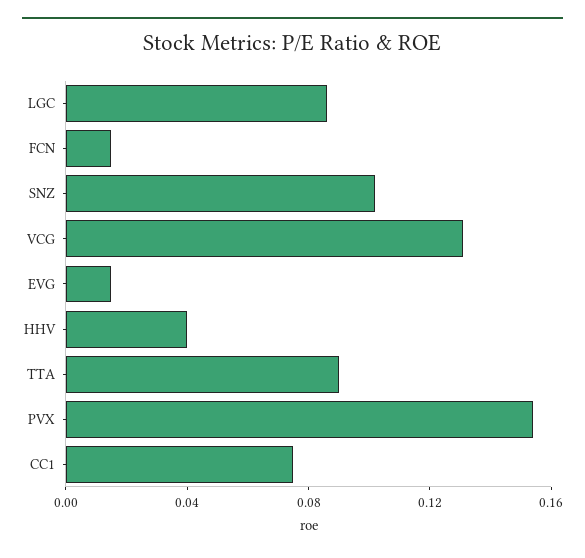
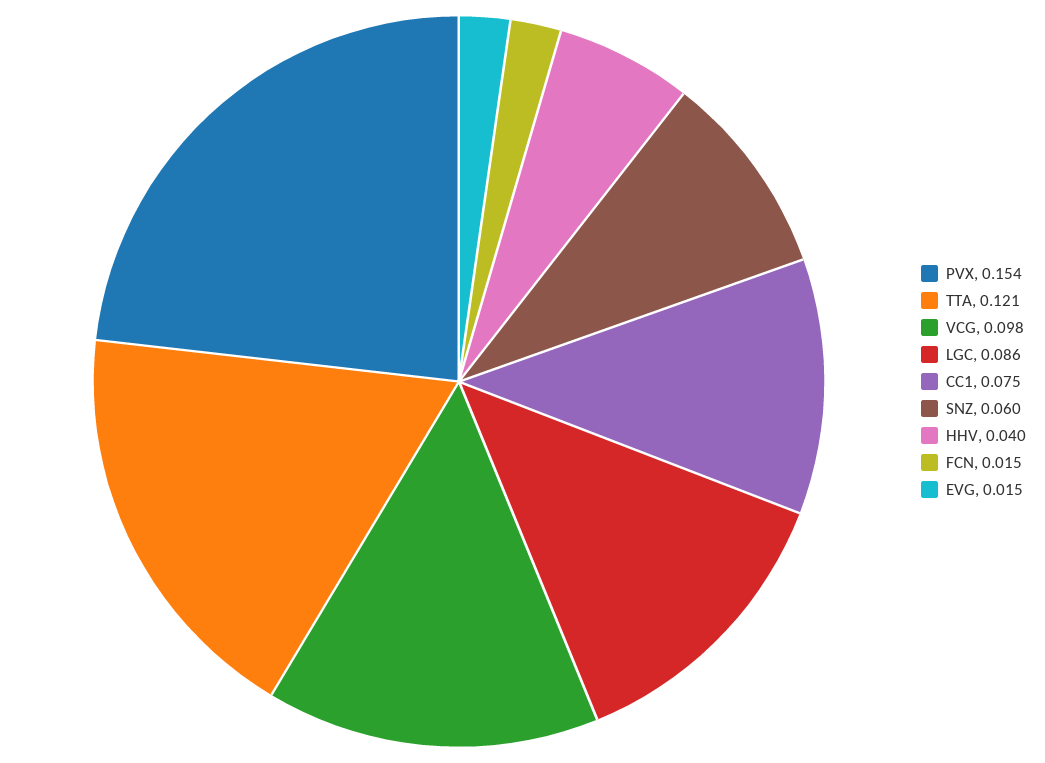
SNZ: 0.1 -> 0.06
VCG: 0.13 -> 0.098
TTA: 0.09 -> 0.121

